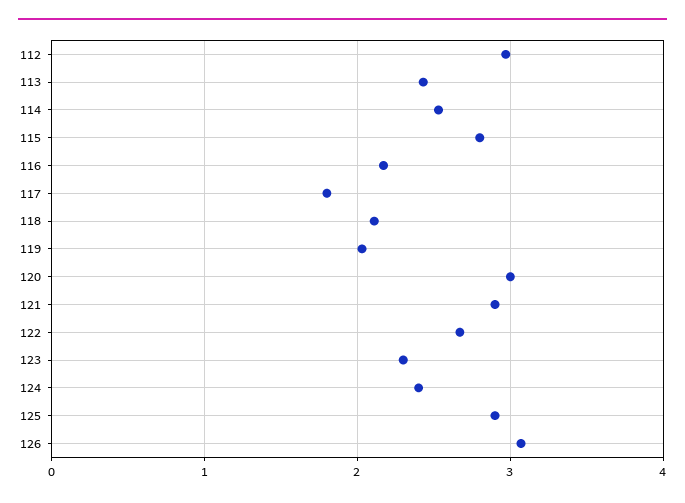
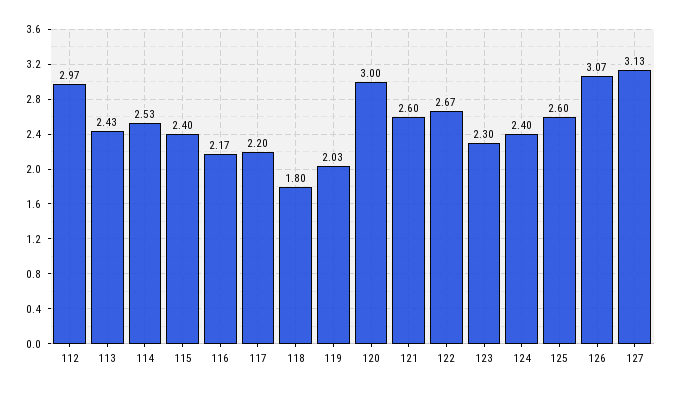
115: 2.8 -> 2.4
117: 1.8 -> 2.2
118: 2.1 -> 1.8
121: 2.9 -> 2.6
125: 2.9 -> 2.6
127: none -> 3.13

